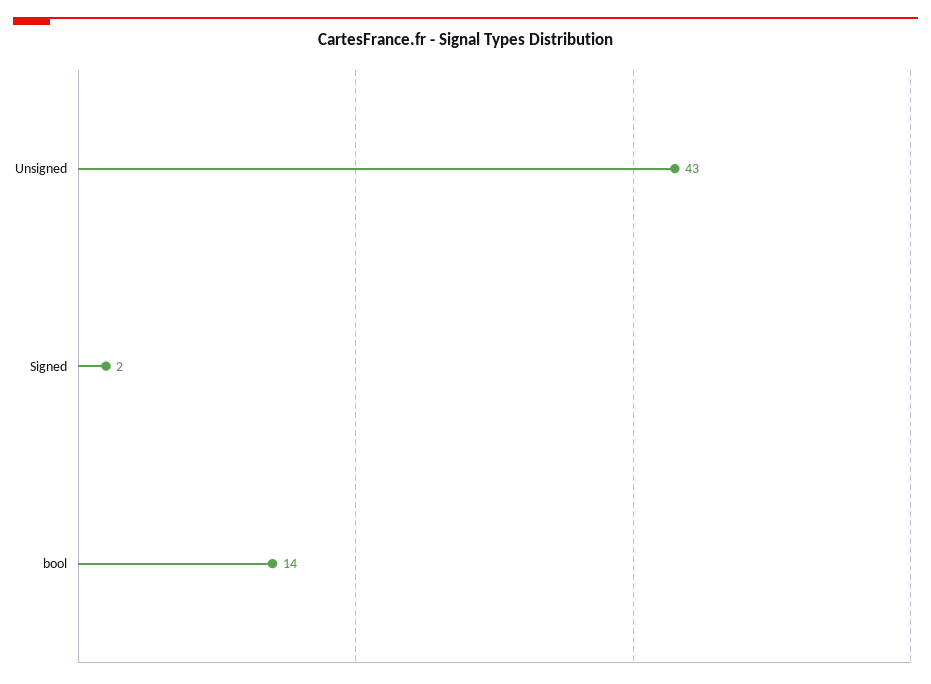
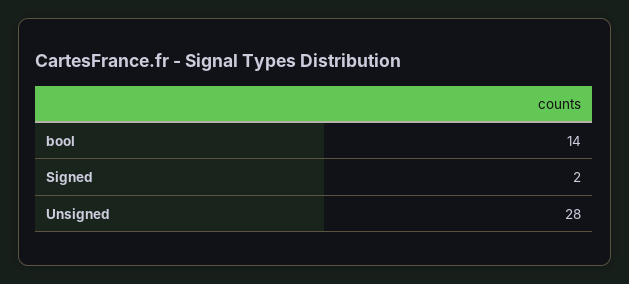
Unsigned: 43 -> 28

